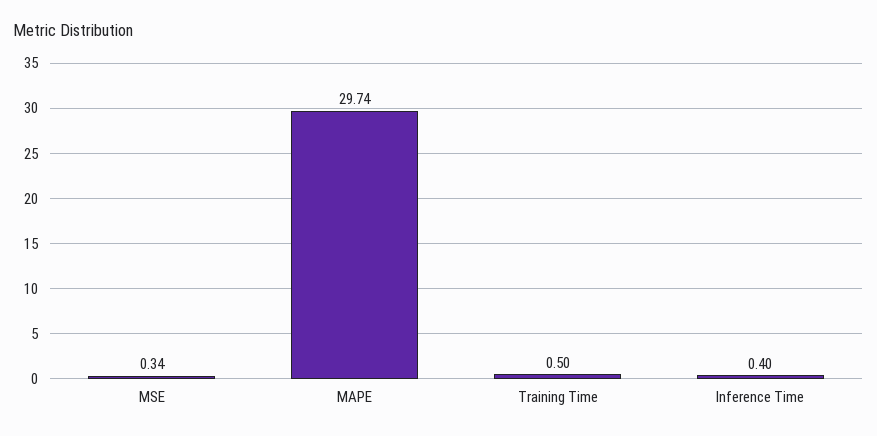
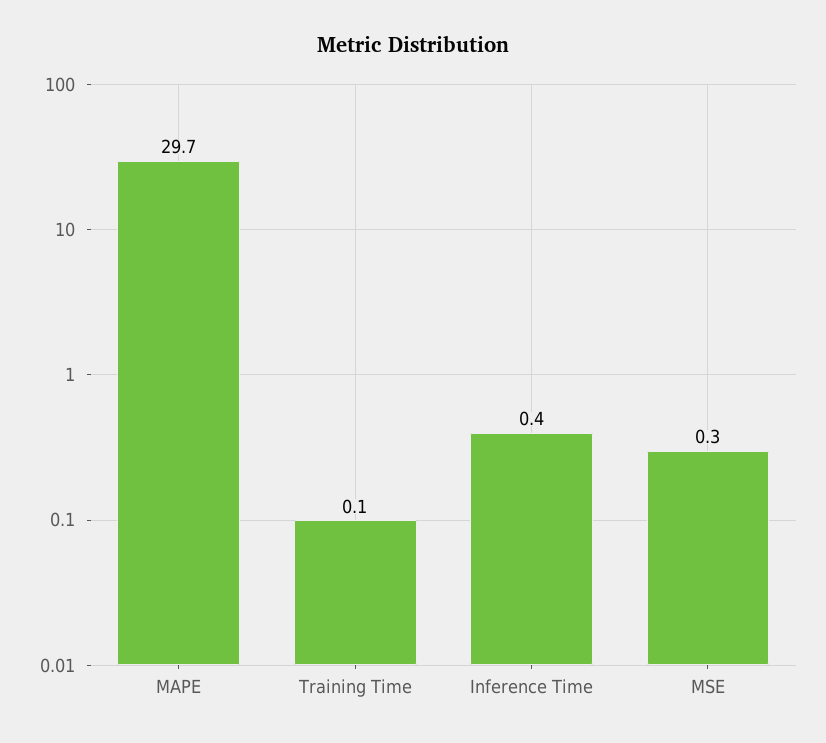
Training Time: 0.5 -> 0.1

